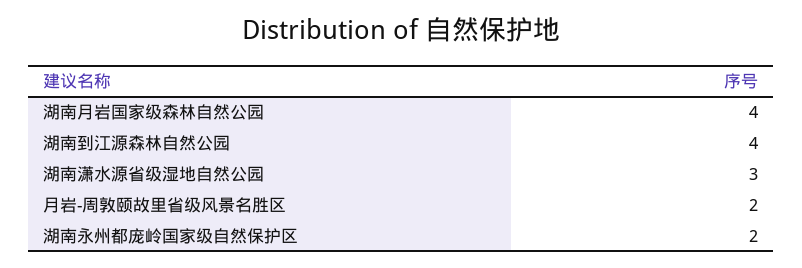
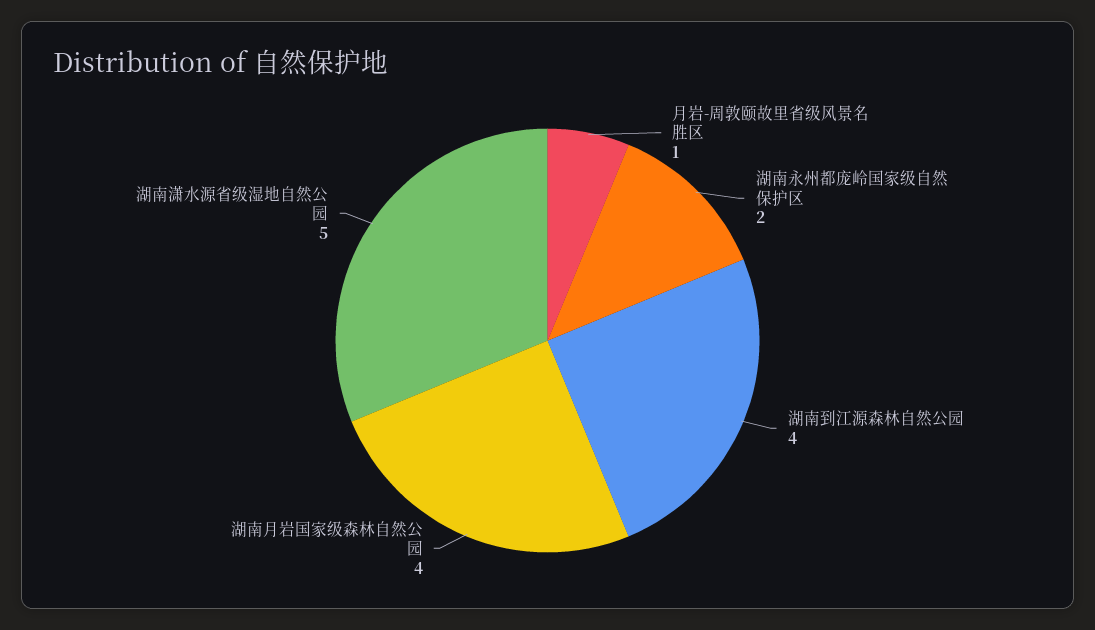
湖南潇水源省级湿地自然公园: 3 -> 5
月岩-周敦颐故里省级风景名胜区: 2 -> 1

